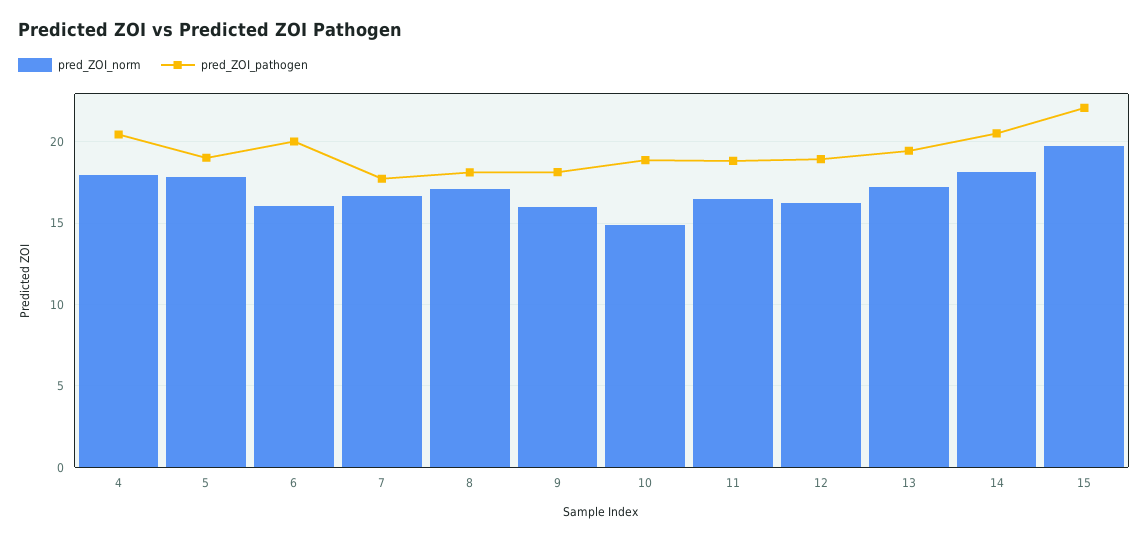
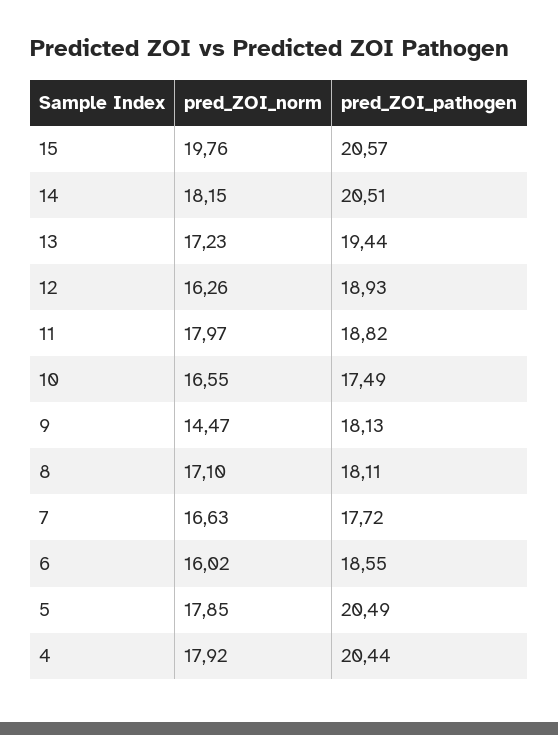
pred_ZOI_pathogen, 5: 19 -> 20.49
pred_ZOI_pathogen, 6: 20 -> 18.55
pred_ZOI_norm, 9: 16 -> 14.47
pred_ZOI_norm, 10: 15 -> 16.55
pred_ZOI_pathogen, 10: 19 -> 17.49
pred_ZOI_norm, 11: 16.5 -> 17.97
pred_ZOI_pathogen, 15: 22 -> 20.57

